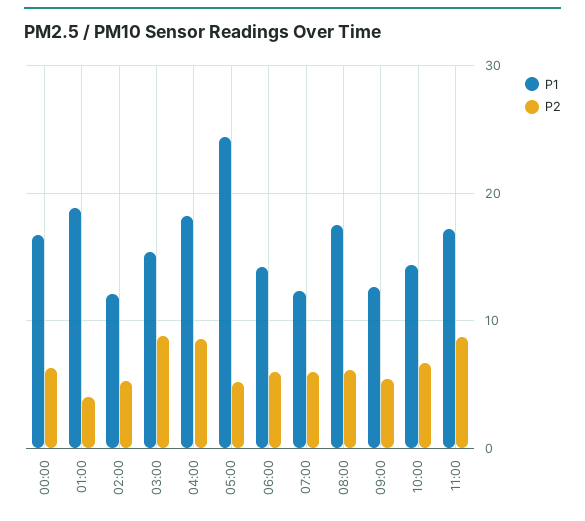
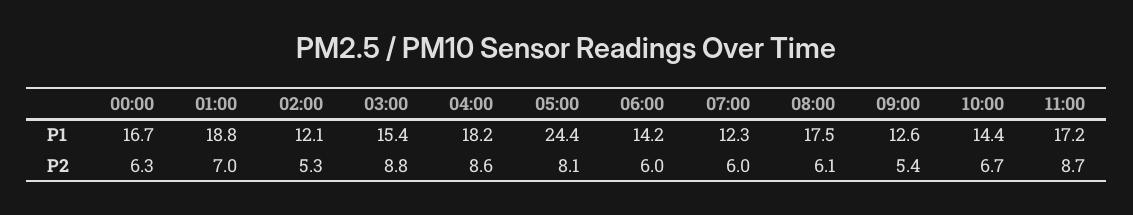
P2, 01:00: 4 -> 7
P2, 05:00: 5 -> 8.1

